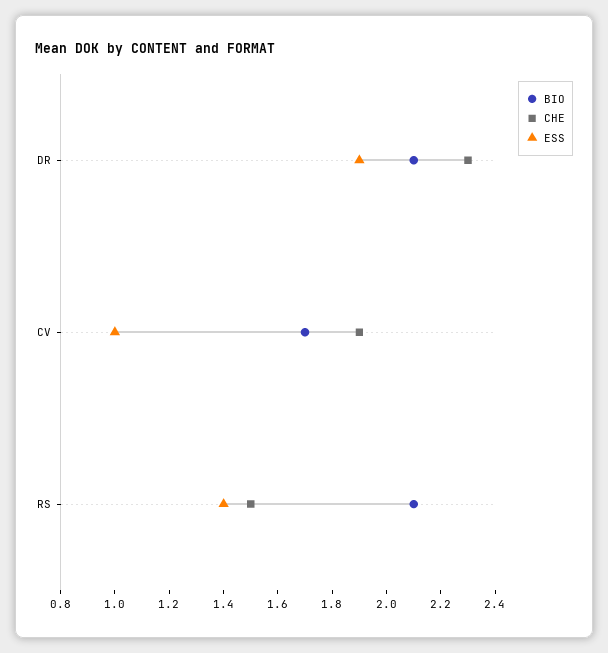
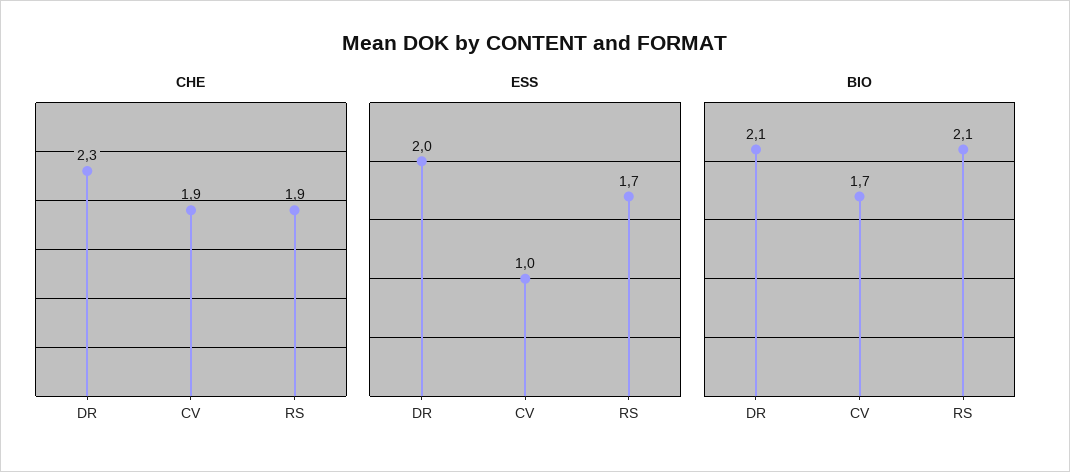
ESS, DR: 1.9 -> 2
CHE, RS: 1.5 -> 1.9
ESS, RS: 1.4 -> 1.7

